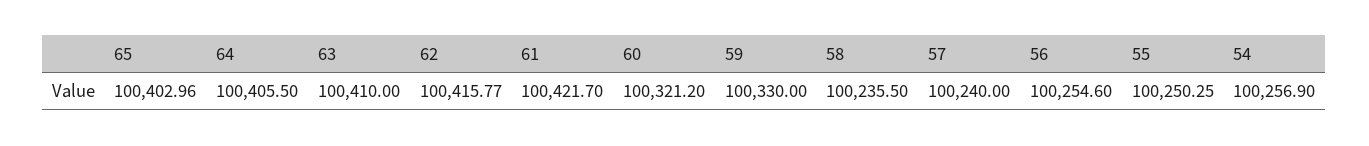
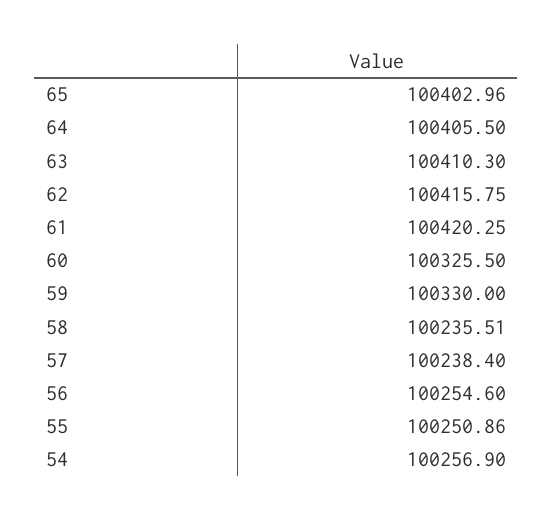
63: 100410 -> 100410.3
62: 100415.77 -> 100415.75
61: 100421.7 -> 100420.25
60: 100321.2 -> 100325.5
58: 100235.5 -> 100235.51
57: 100240 -> 100238.4
55: 100250.25 -> 100250.86

